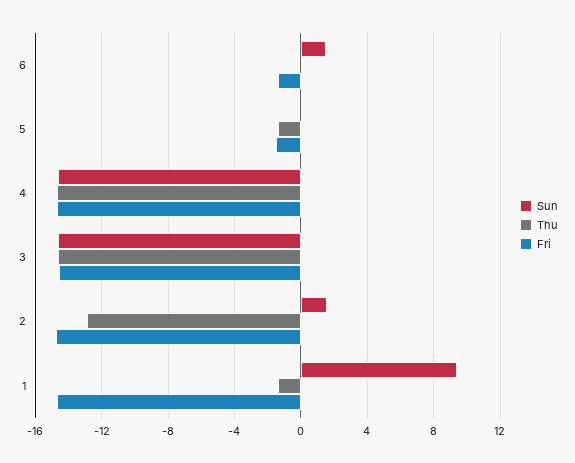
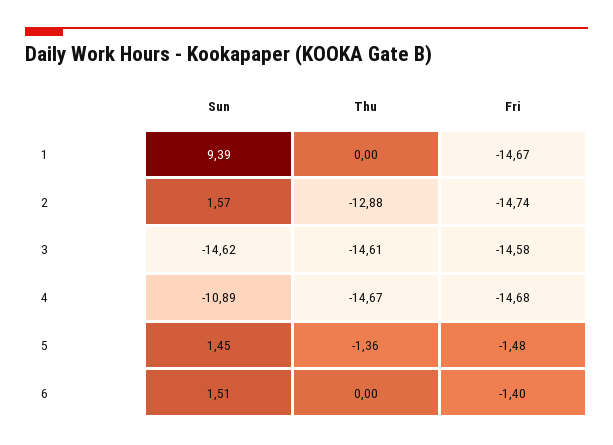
Sun, 5: 0 -> 1.45
Sun, 4: -14.5 -> -10.89
Thu, 1: -1.5 -> 0

